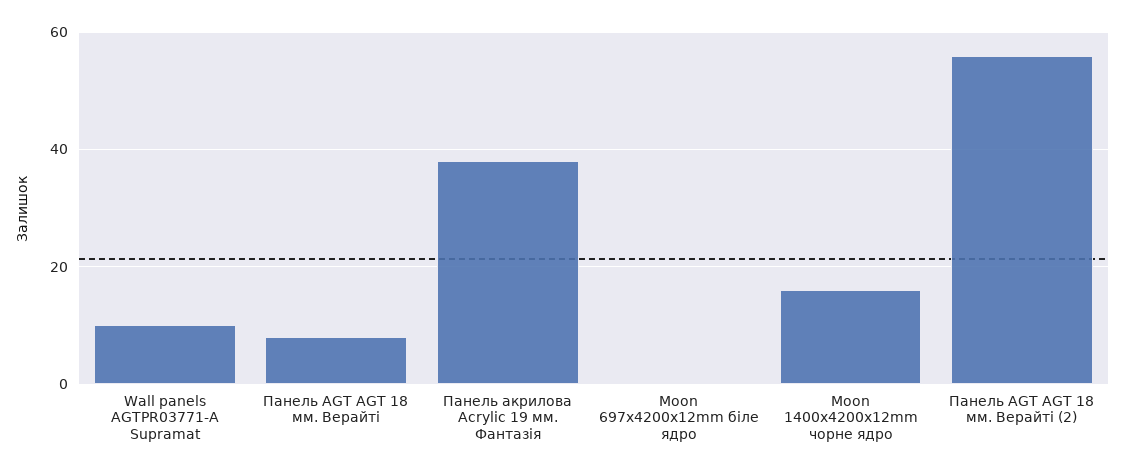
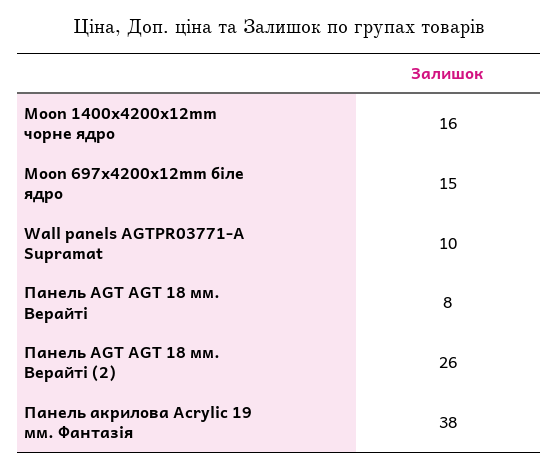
Moon 697x4200x12mm біле ядро: 0 -> 15
Панель AGT AGT 18 мм. Верайті (2): 55 -> 26

